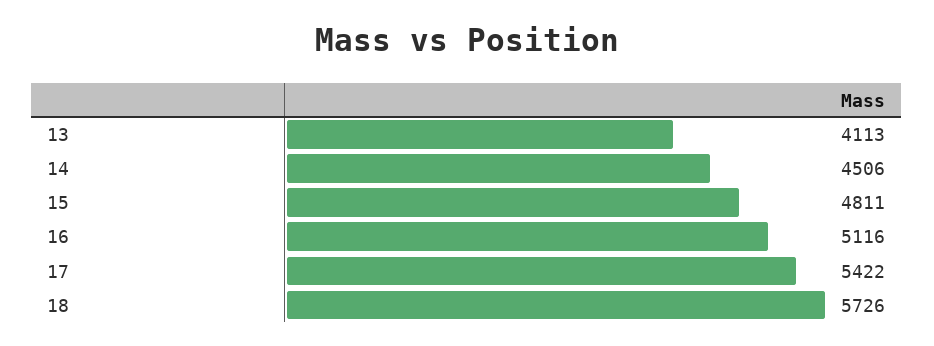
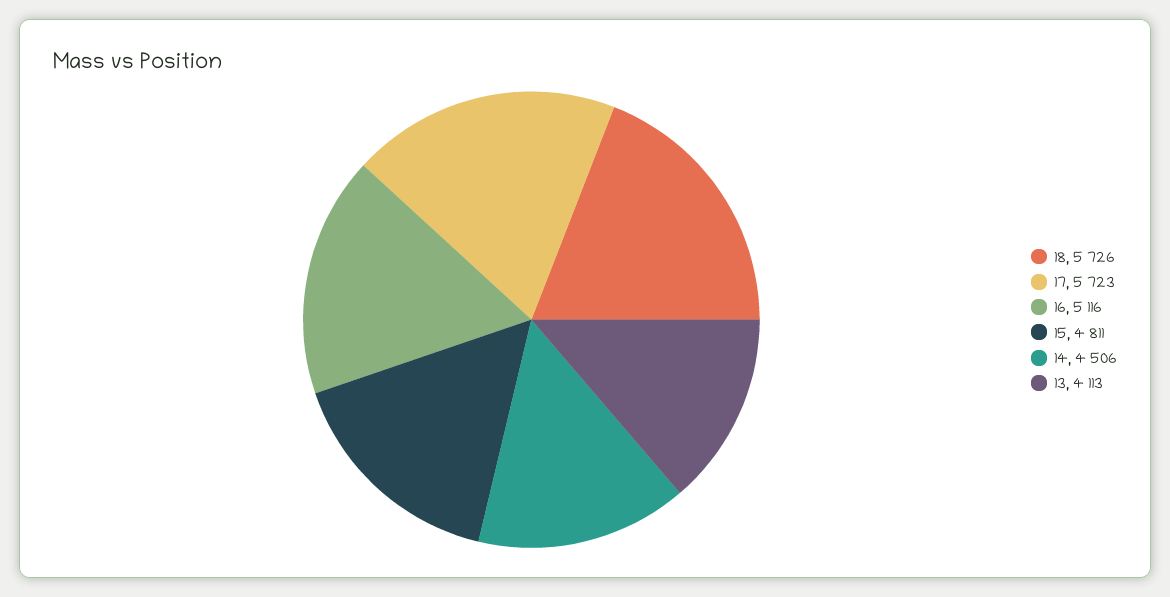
17: 5422 -> 5723

